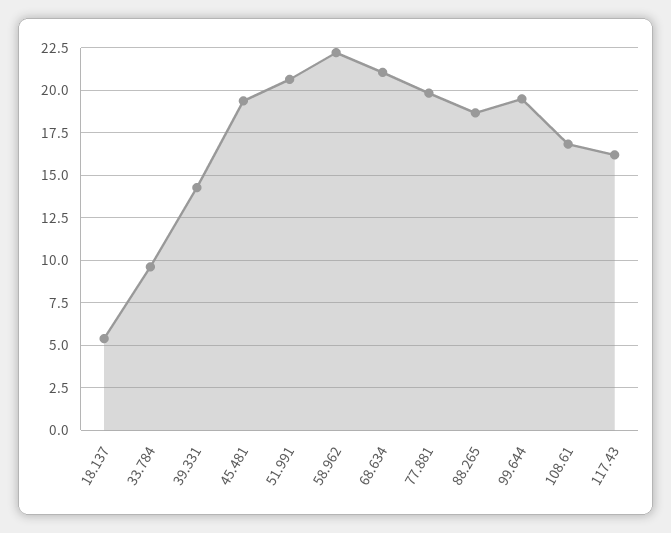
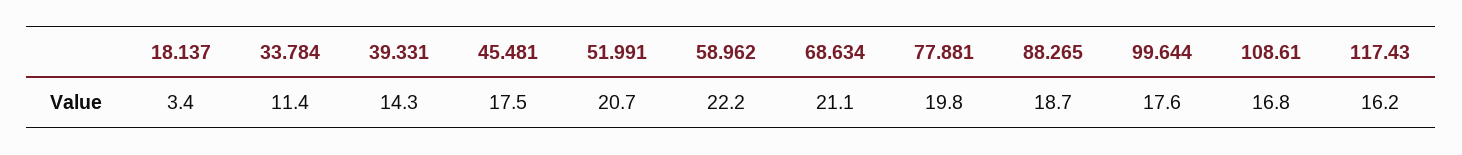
18.137: 5.5 -> 3.4
33.784: 9.5 -> 11.4
45.481: 19.5 -> 17.5
99.644: 19.5 -> 17.6

